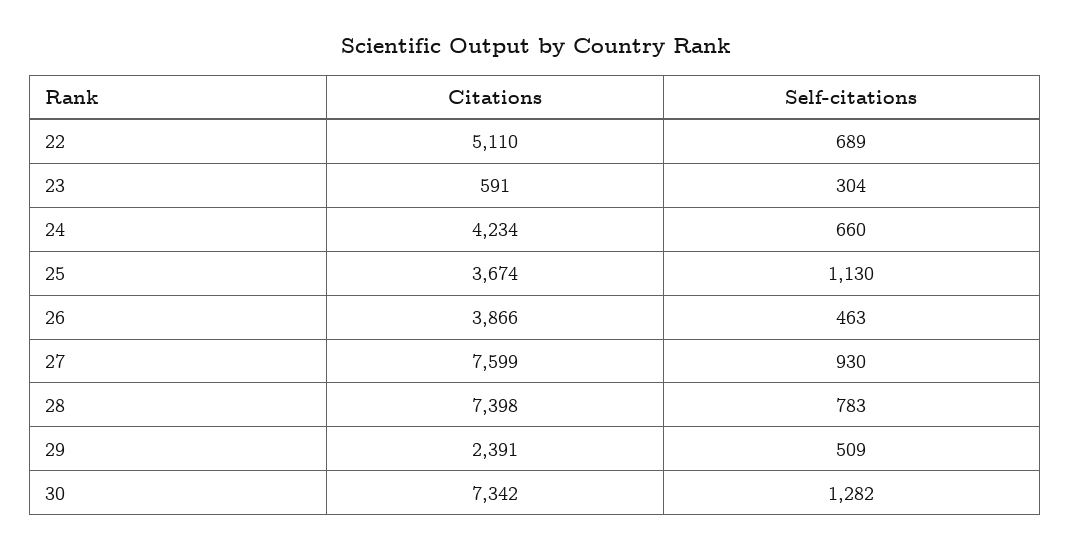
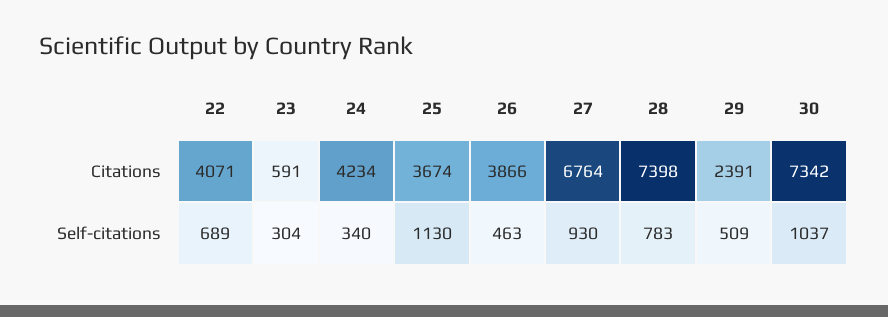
Citations, 22: 5110 -> 4071
Self-citations, 24: 660 -> 340
Citations, 27: 7599 -> 6764
Self-citations, 30: 1282 -> 1037

